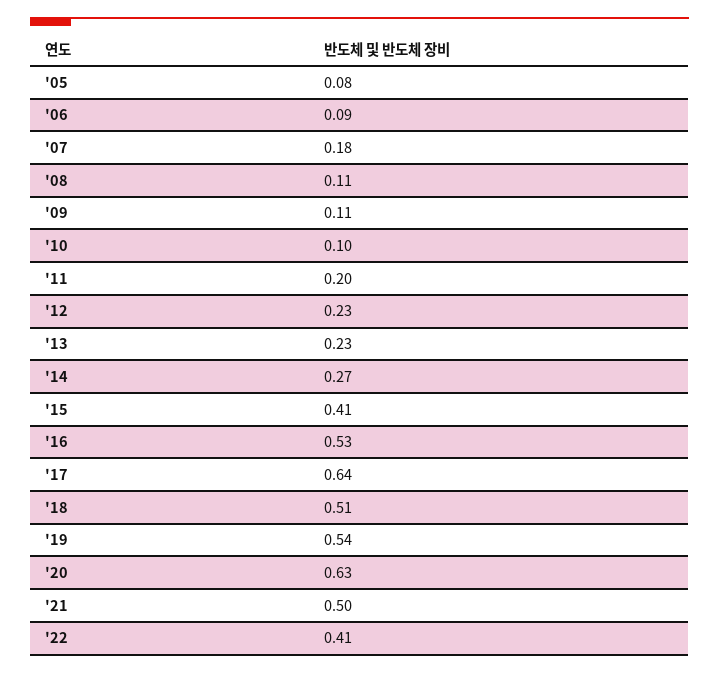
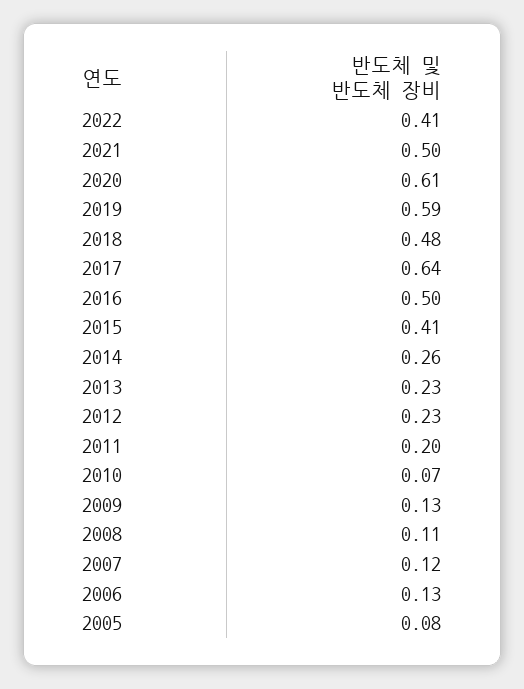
'06: 0.09 -> 0.13
'07: 0.18 -> 0.12
'09: 0.11 -> 0.13
'10: 0.1 -> 0.07
'14: 0.27 -> 0.26
'16: 0.53 -> 0.5
'18: 0.51 -> 0.48
'19: 0.54 -> 0.59
'20: 0.63 -> 0.61

